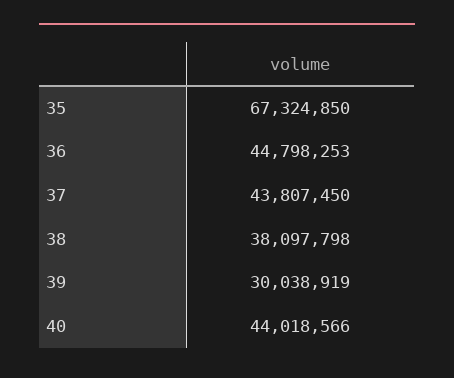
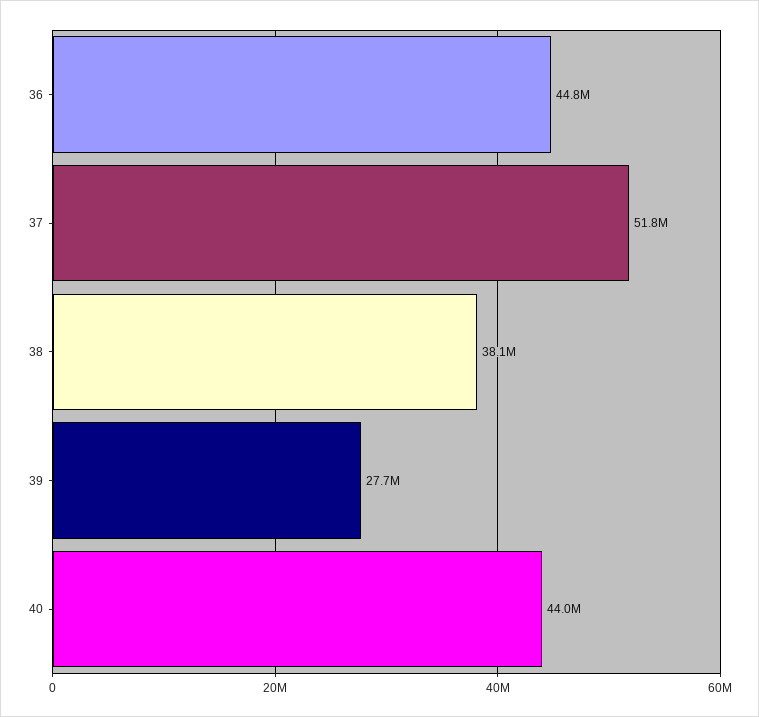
35: 67324850 -> none
37: 43807450 -> 51800000
39: 30038919 -> 27700000

